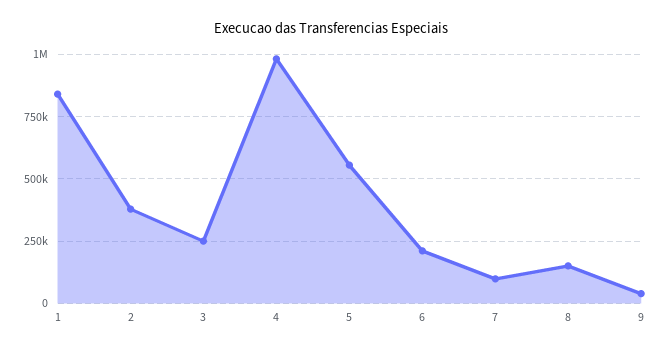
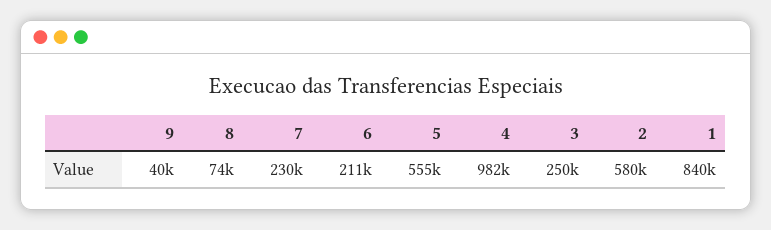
2: 375000 -> 580000
7: 100000 -> 230000
8: 150000 -> 74000

